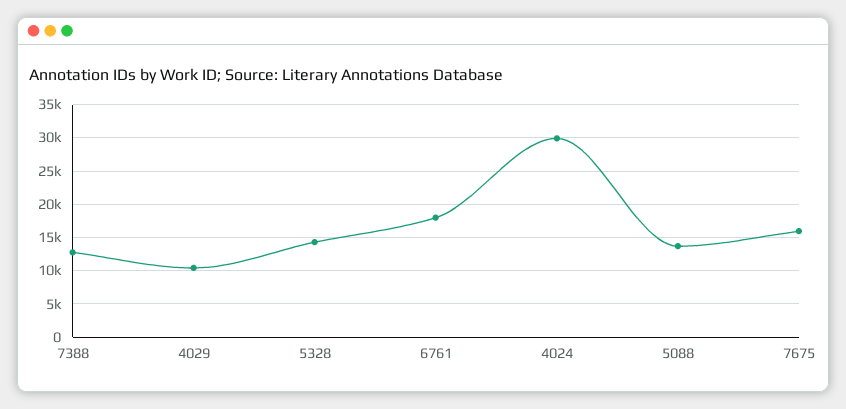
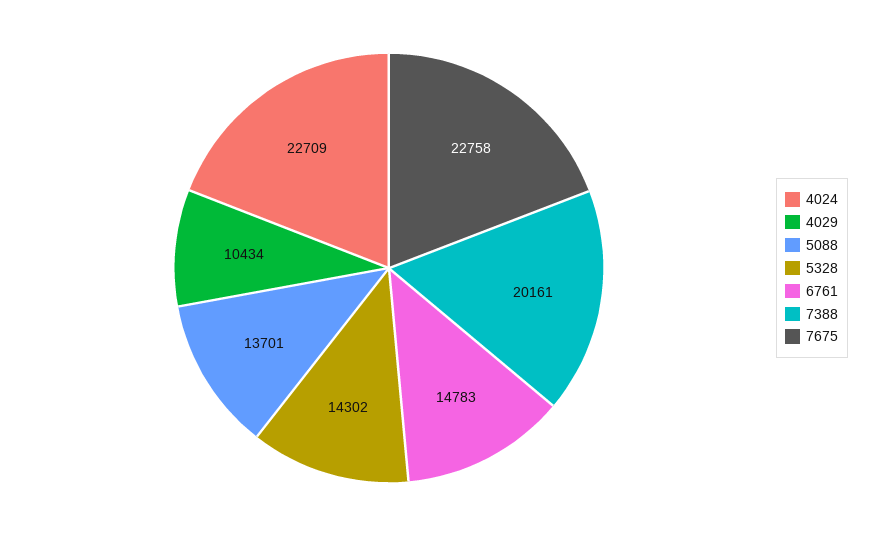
7388: 13000 -> 20161
6761: 18000 -> 14783
4024: 30000 -> 22709
7675: 16000 -> 22758

